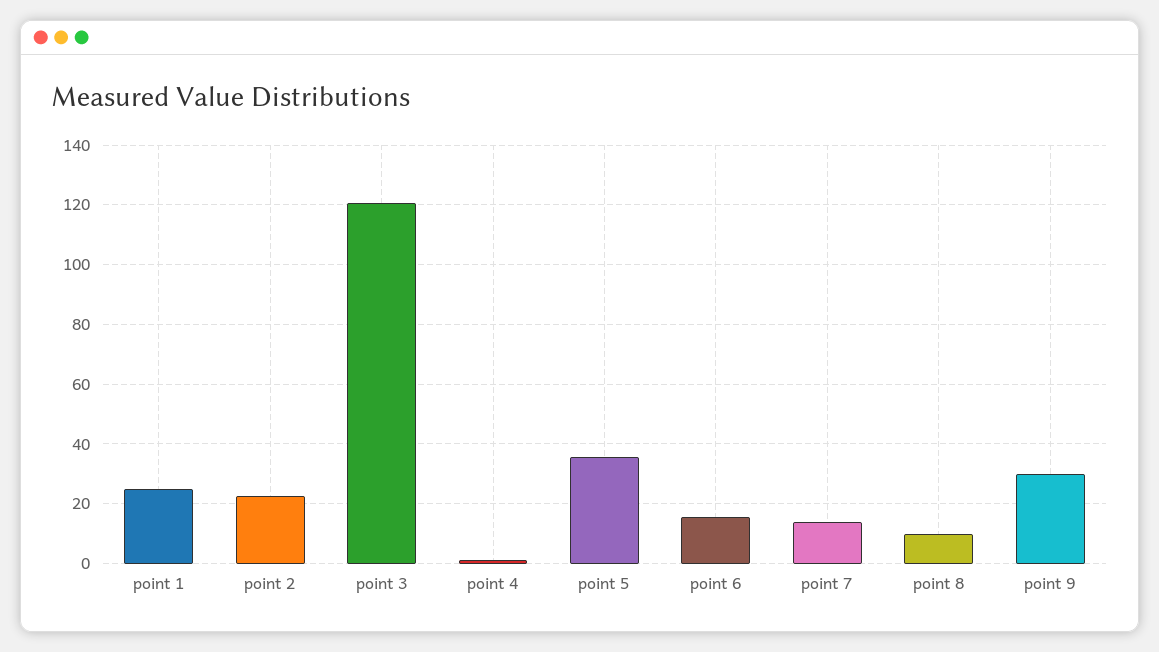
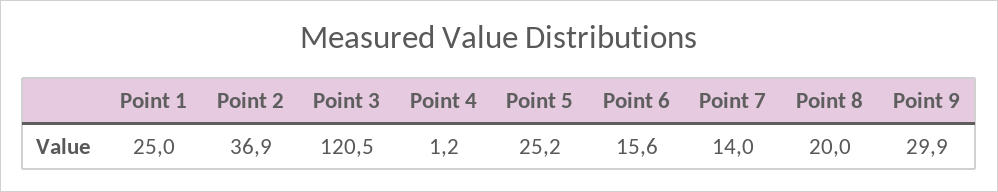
point 2: 22.5 -> 36.9
point 5: 35 -> 25.2
point 8: 10 -> 20

